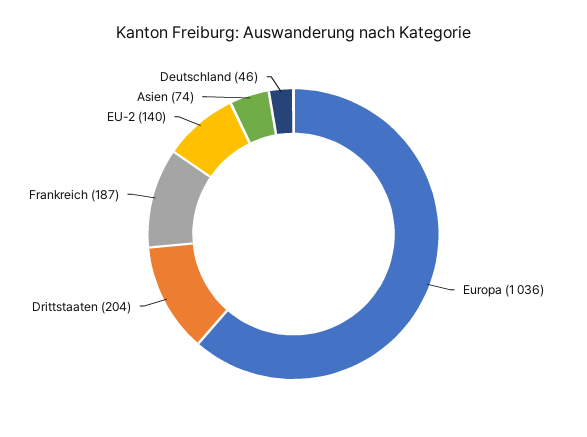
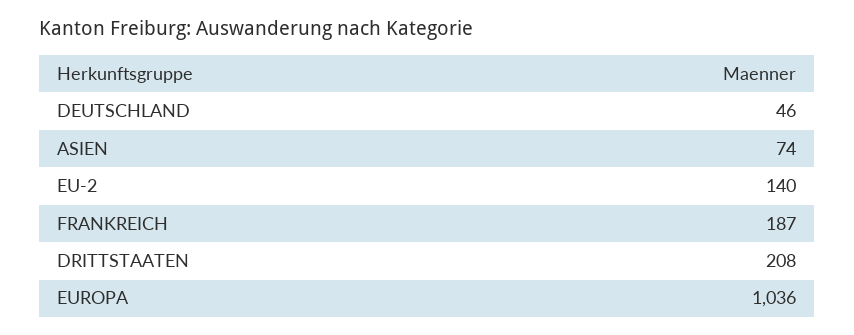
Drittstaaten: 204 -> 208

